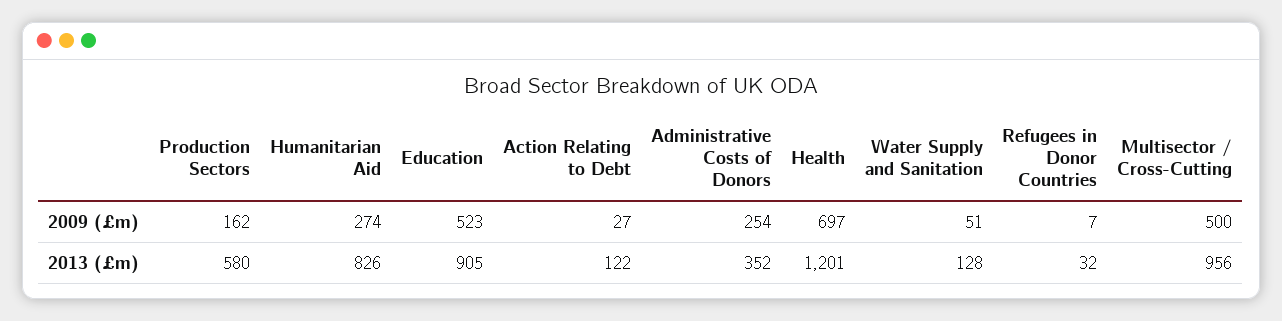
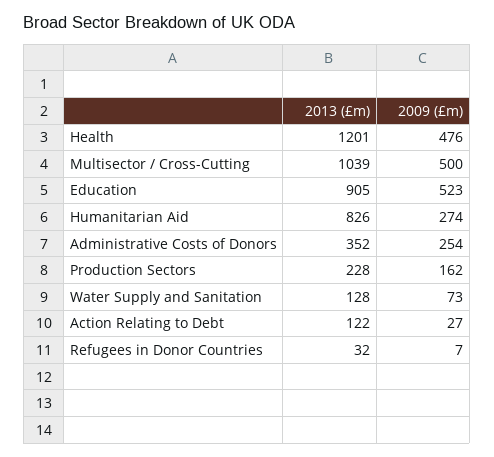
Health, 2009 (£m): 697 -> 476
Water Supply and Sanitation, 2009 (£m): 51 -> 73
Production Sectors, 2013 (£m): 580 -> 228
Multisector / Cross-Cutting, 2013 (£m): 956 -> 1039

